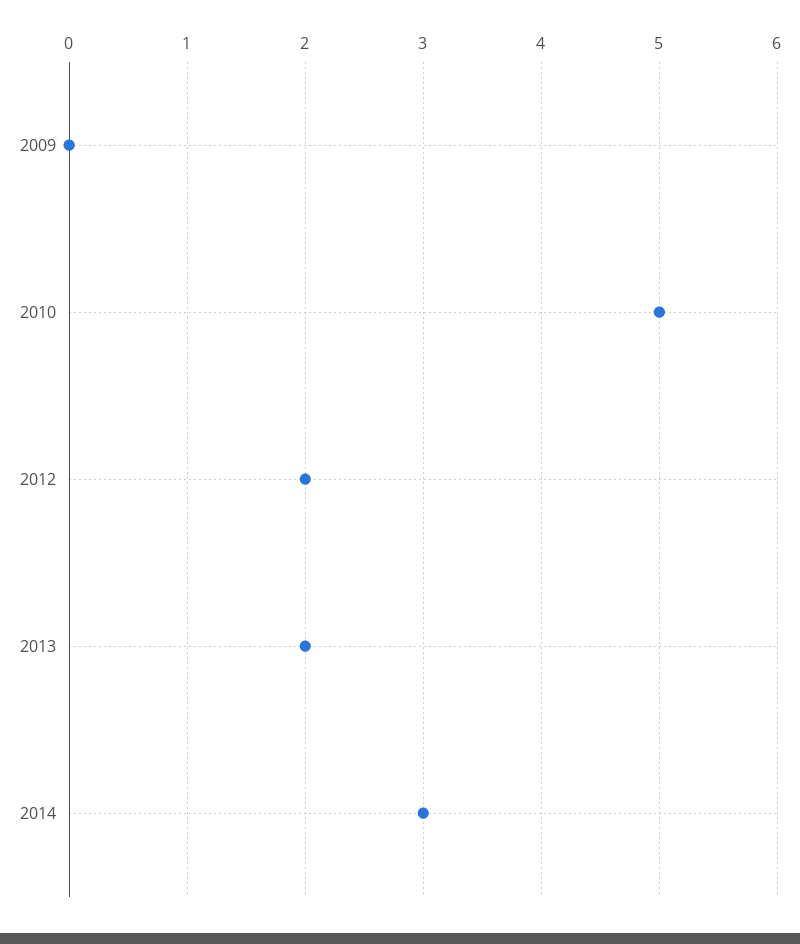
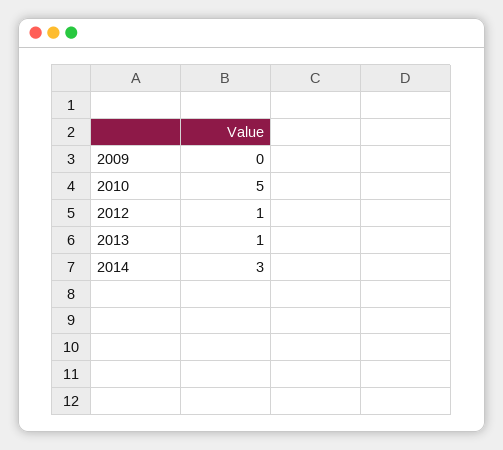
2012: 2 -> 1
2013: 2 -> 1

